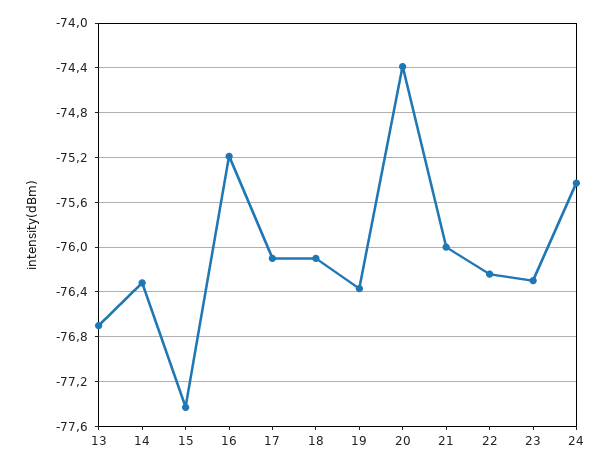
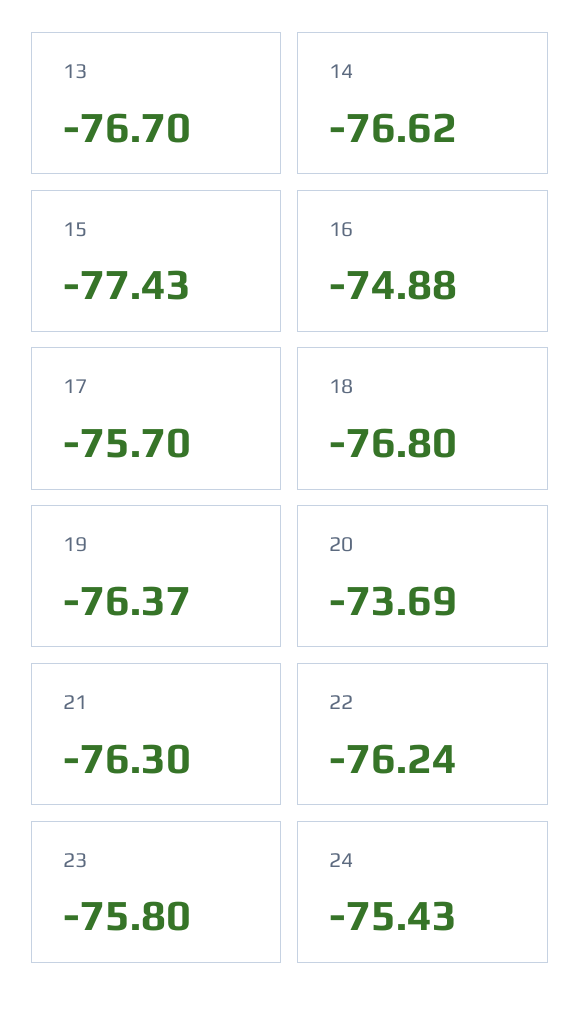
14: -76.3 -> -76.62
16: -75.2 -> -74.88
17: -76.1 -> -75.7
18: -76.1 -> -76.8
20: -74.4 -> -73.69
21: -76 -> -76.3
23: -76.3 -> -75.8

